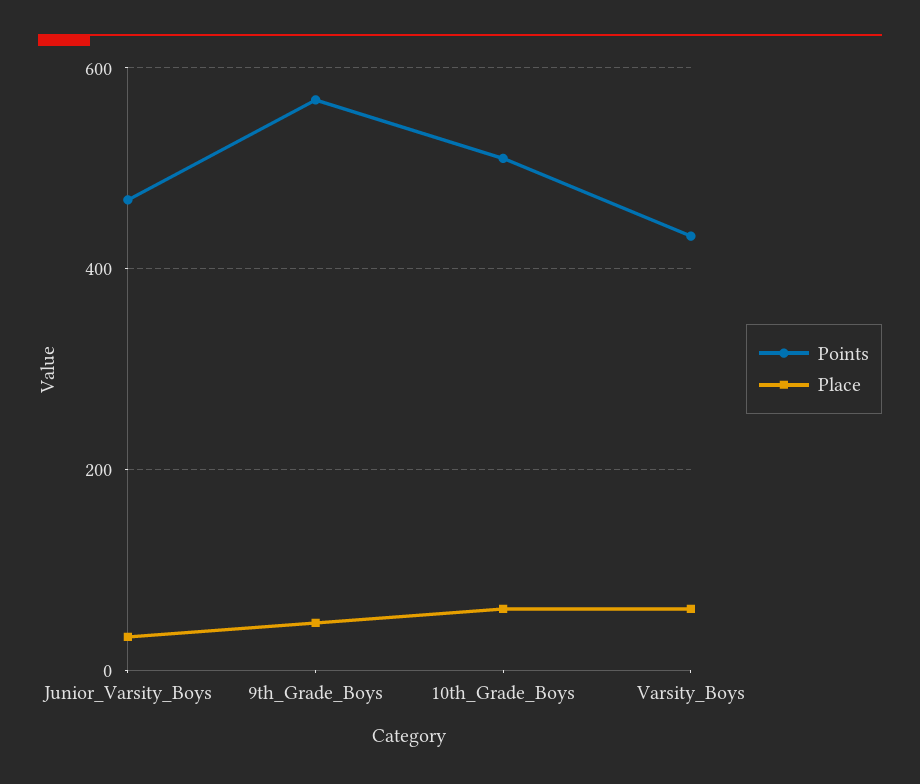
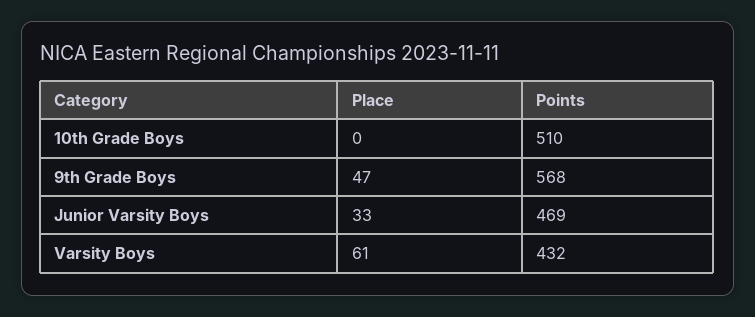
Place, 10th_Grade_Boys: 60 -> 0

